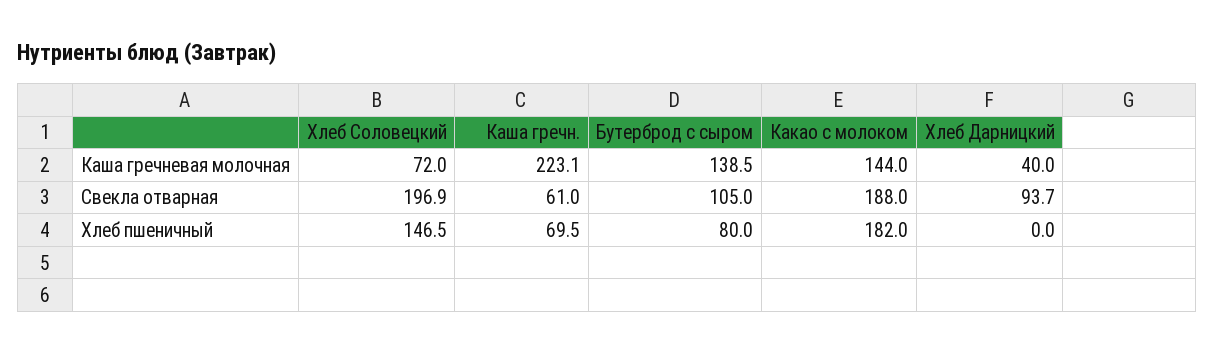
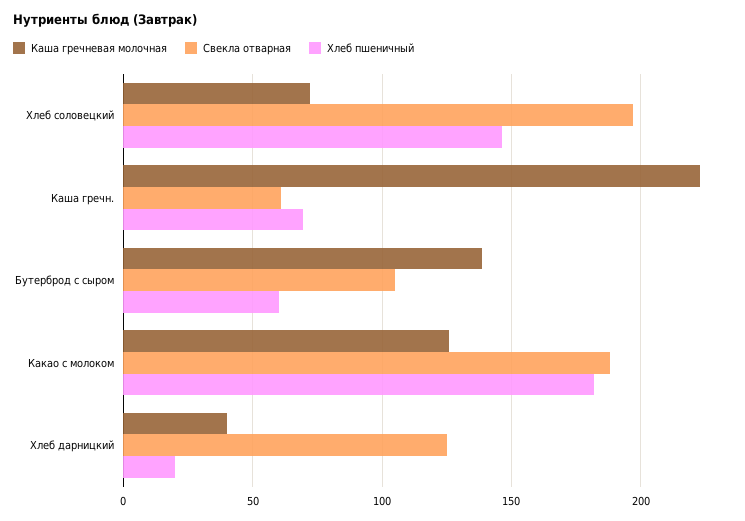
Каша гречневая молочная, Какао с молоком: 144 -> 125
Свекла отварная, Хлеб Дарницкий: 93.7 -> 125
Хлеб пшеничный, Бутерброд с сыром: 80 -> 60
Хлеб пшеничный, Хлеб Дарницкий: 0 -> 20

